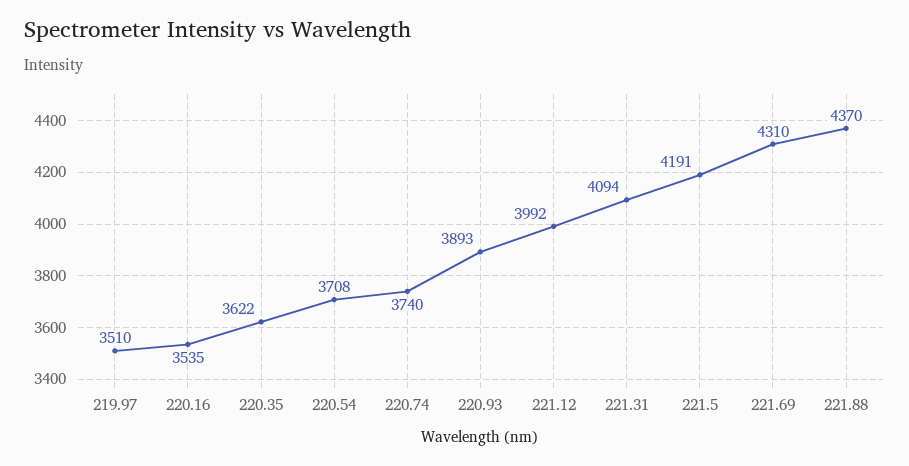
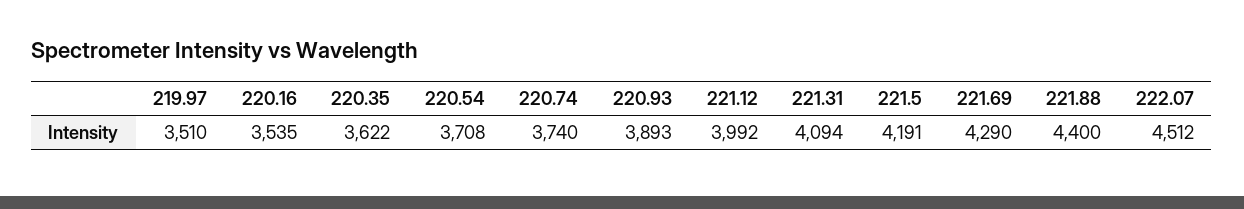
221.69: 4310 -> 4290
221.88: 4370 -> 4400
222.07: none -> 4512

